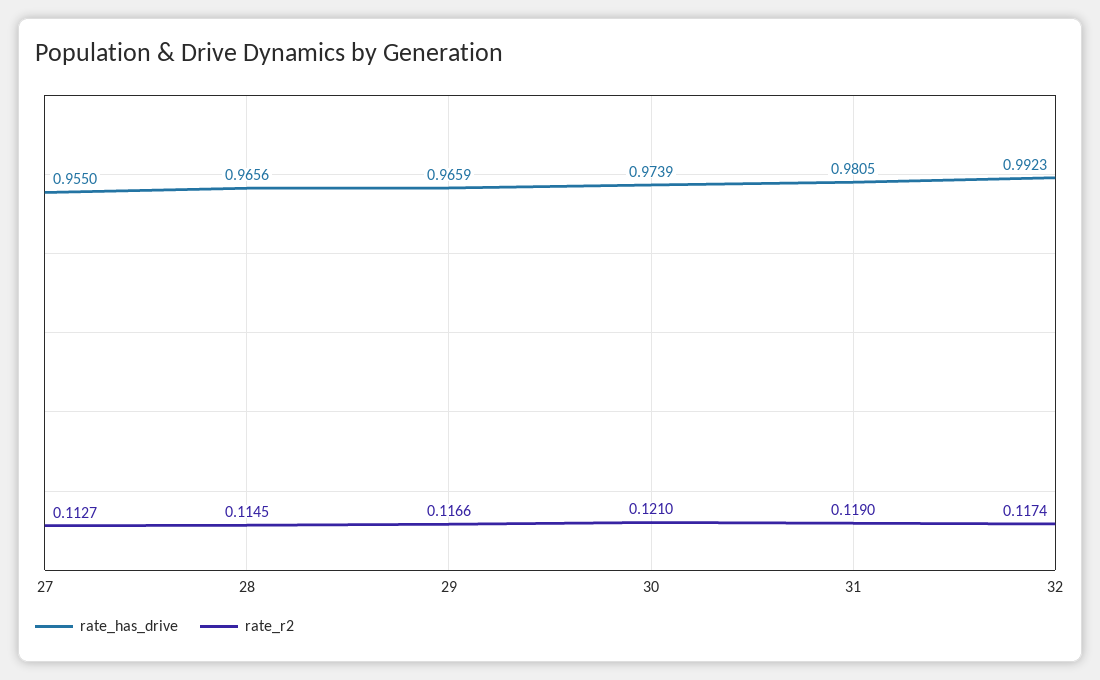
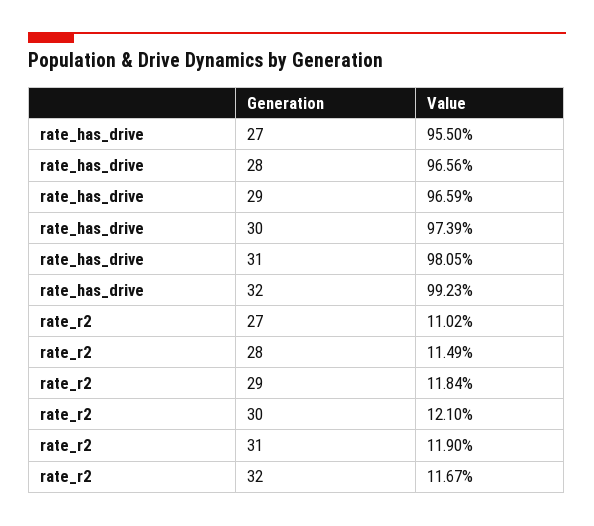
rate_r2, 27: 0.1127 -> 0.1102
rate_r2, 28: 0.1145 -> 0.1149
rate_r2, 29: 0.1166 -> 0.1184
rate_r2, 32: 0.1174 -> 0.1167

